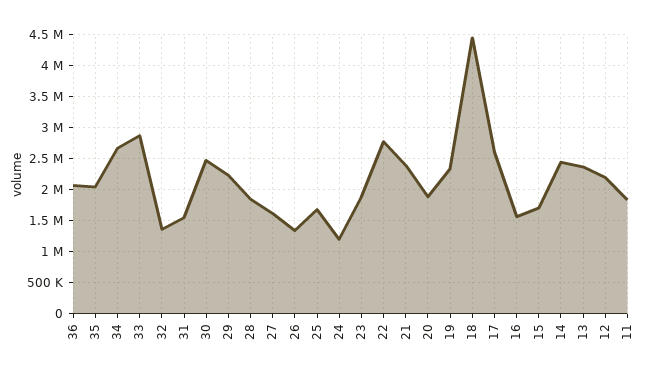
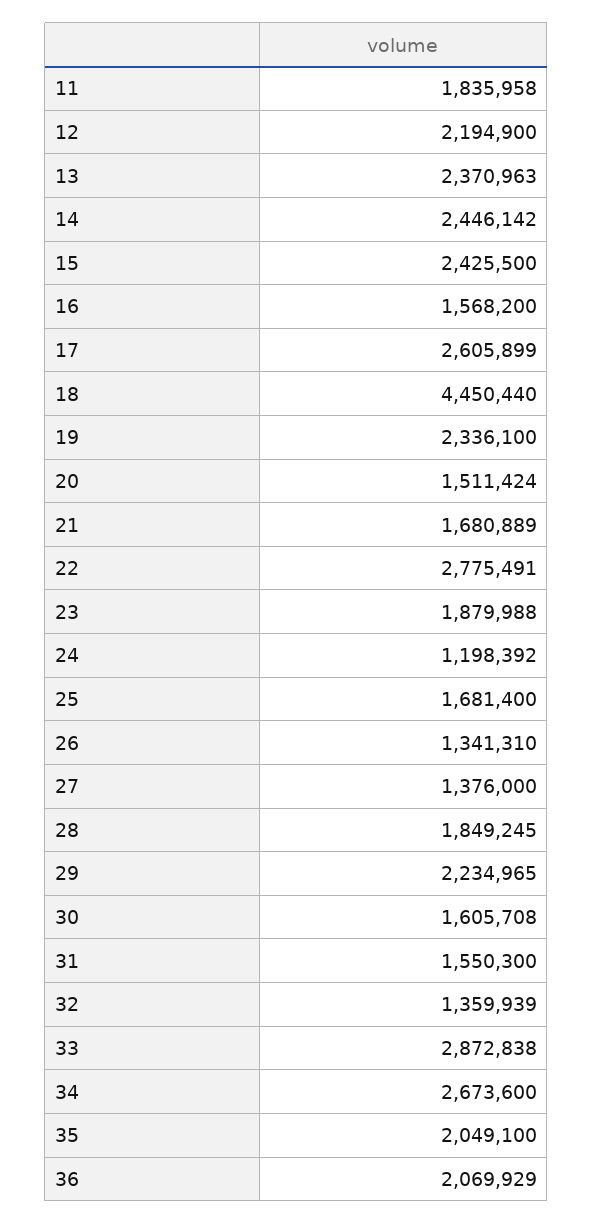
30: 2500000 -> 1605708
27: 1600000 -> 1376000
21: 2400000 -> 1680889
20: 1900000 -> 1511424
15: 1700000 -> 2425500

